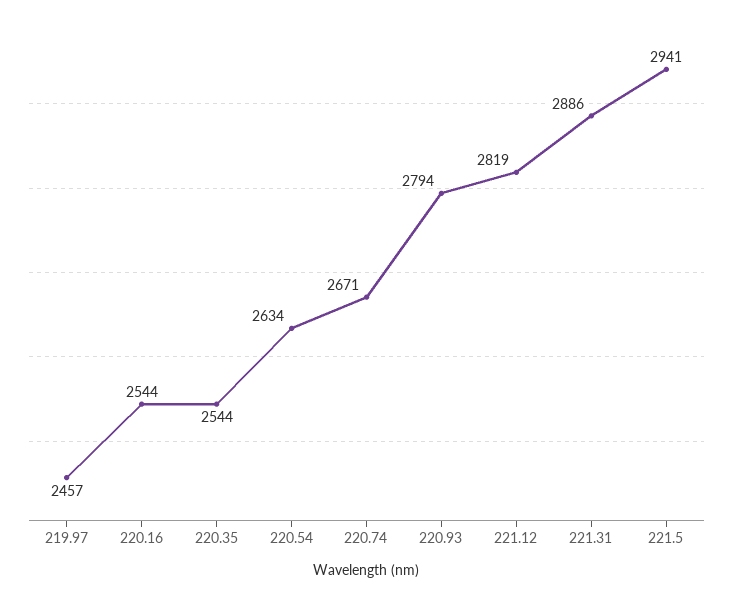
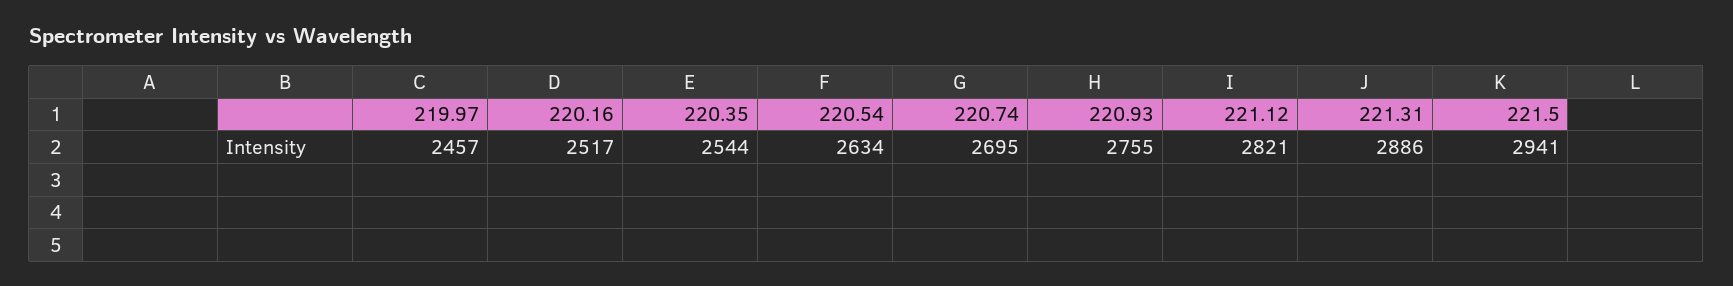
220.16: 2544 -> 2517
220.74: 2671 -> 2695
220.93: 2794 -> 2755
221.12: 2819 -> 2821

